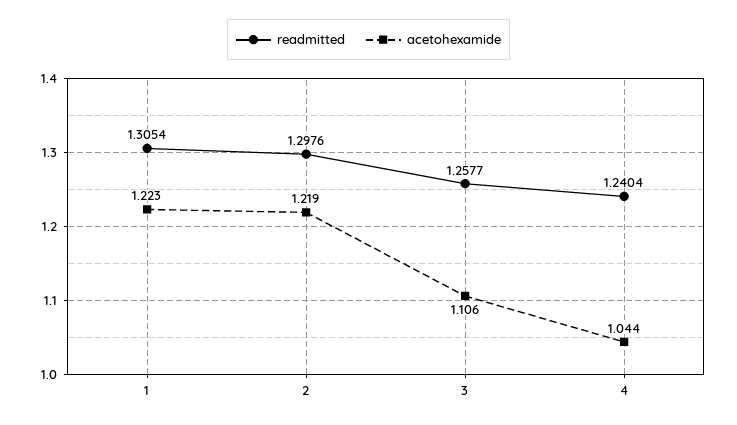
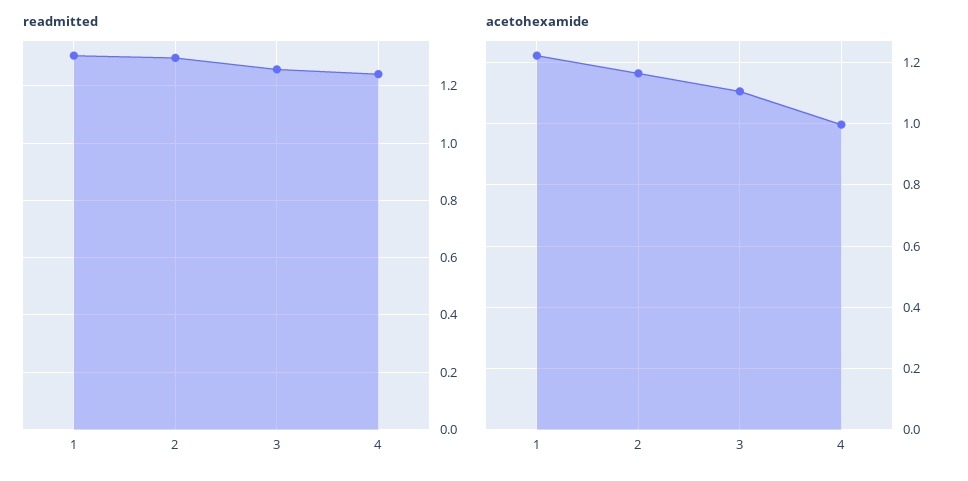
acetohexamide, 2: 1.219 -> 1.16
acetohexamide, 4: 1.044 -> 1

